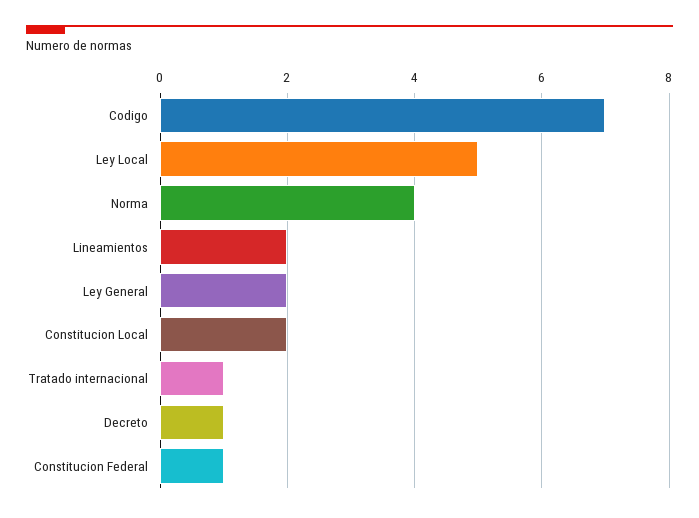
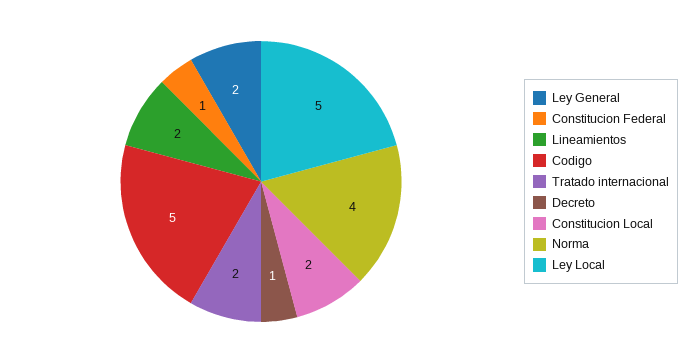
Codigo: 7 -> 5
Tratado internacional: 1 -> 2

